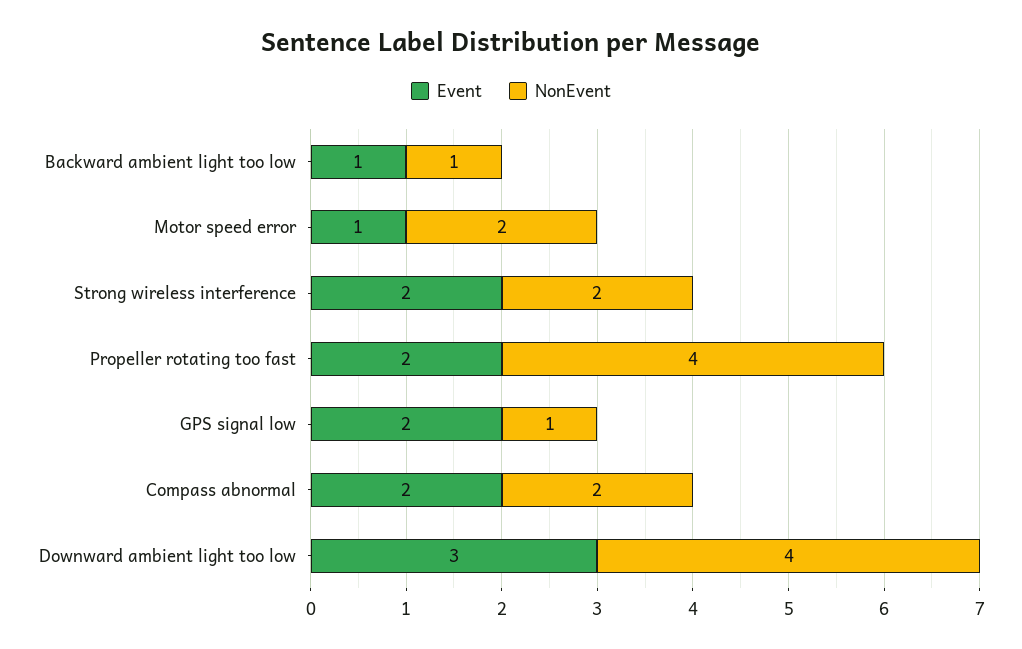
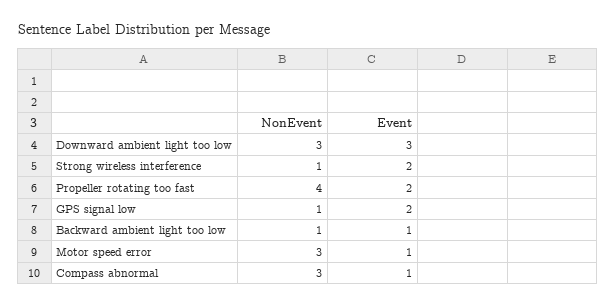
NonEvent, Motor speed error: 2 -> 3
NonEvent, Strong wireless interference: 2 -> 1
Event, Compass abnormal: 2 -> 1
NonEvent, Compass abnormal: 2 -> 3
NonEvent, Downward ambient light too low: 4 -> 3

